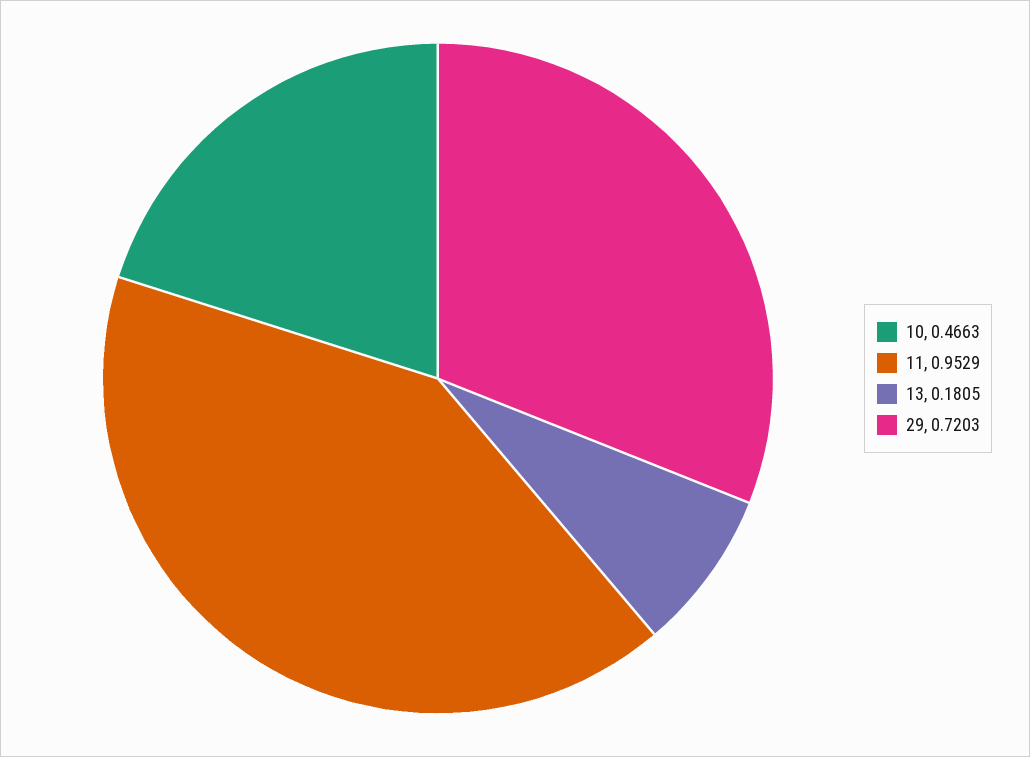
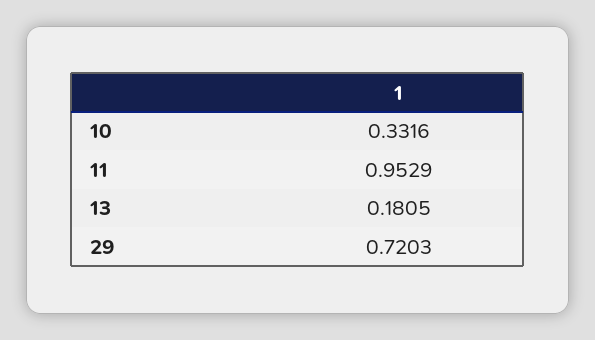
10: 0.4663 -> 0.3316

